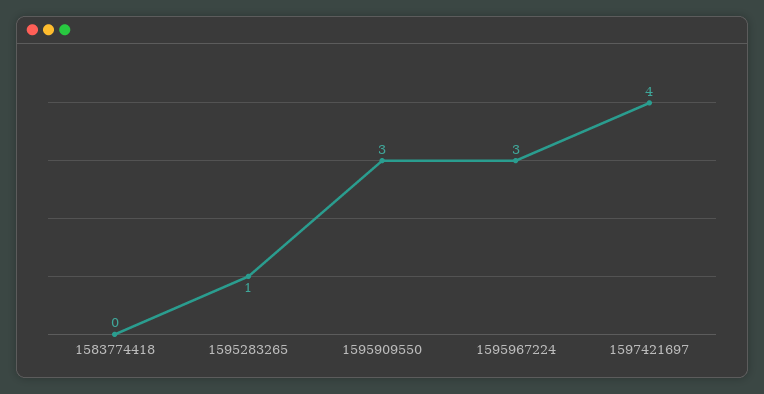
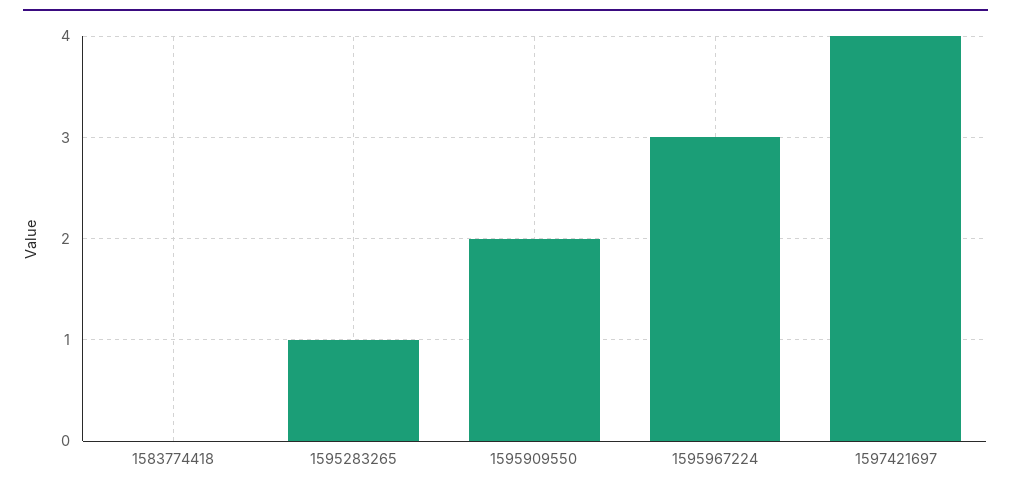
1595909550: 3 -> 2

